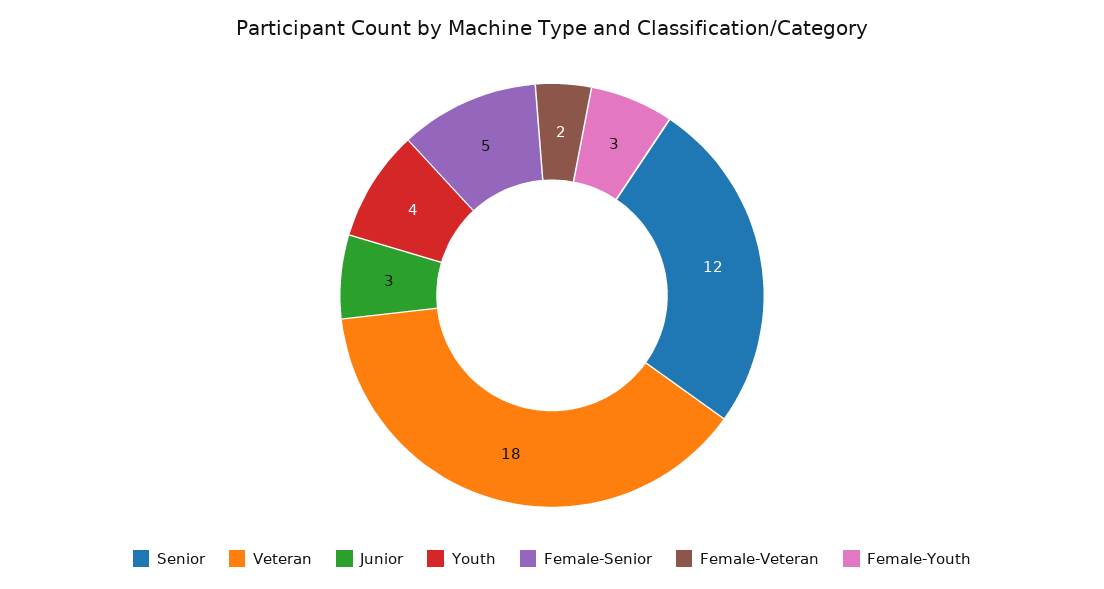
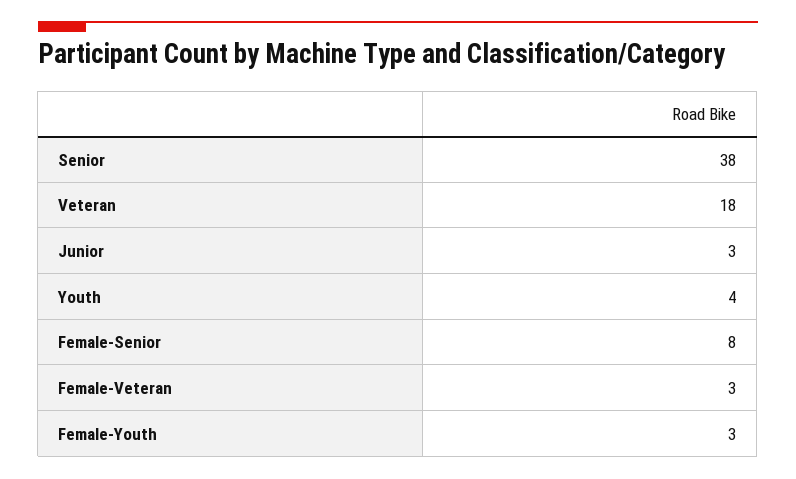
Senior: 12 -> 38
Female-Senior: 5 -> 8
Female-Veteran: 2 -> 3

